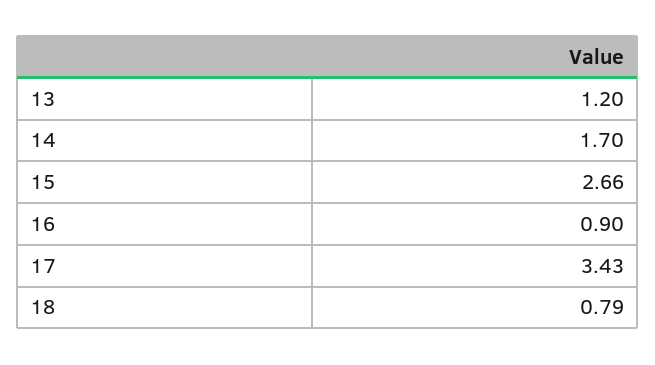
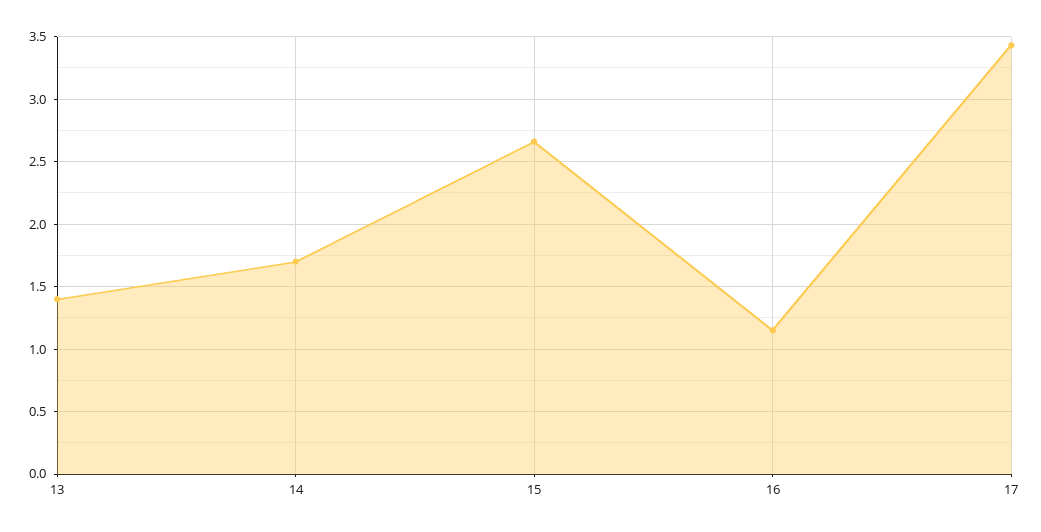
13: 1.2 -> 1.4
16: 0.9 -> 1.15
18: 0.79 -> none

